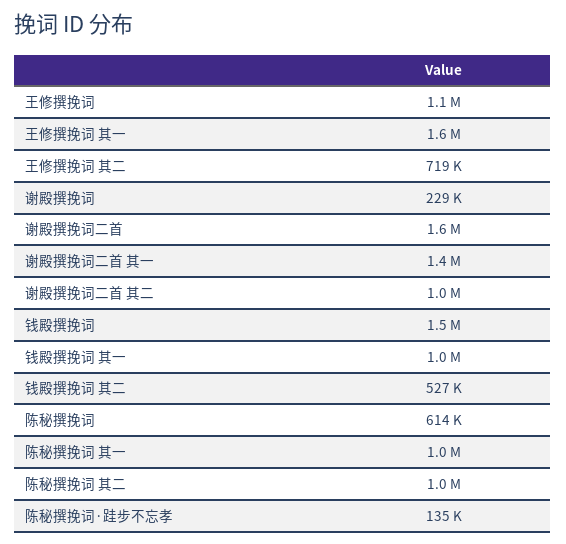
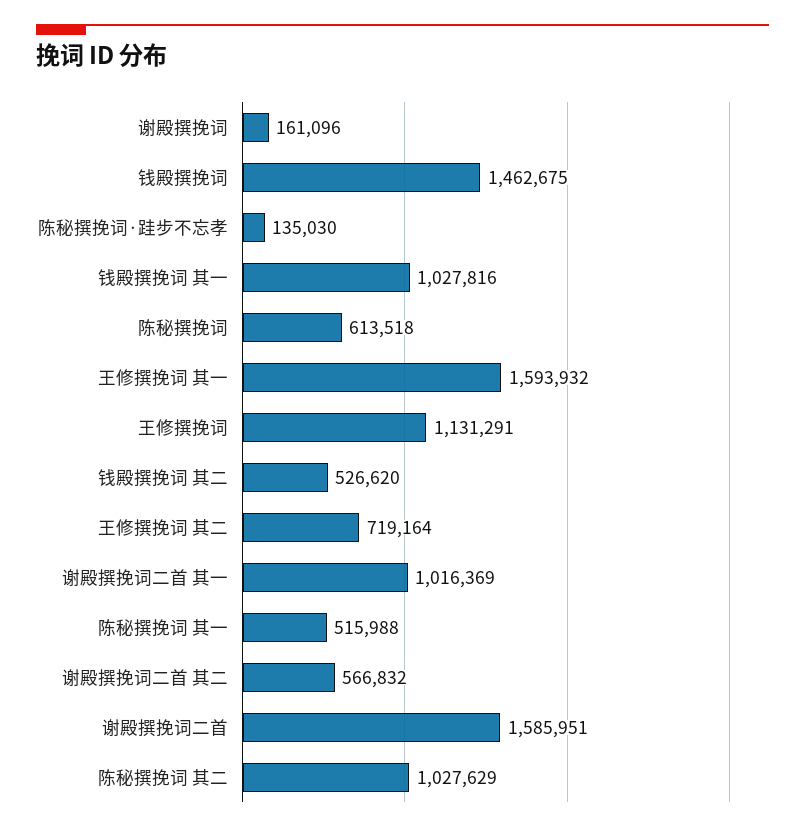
谢殿撰挽词: 229000 -> 161096
谢殿撰挽词二首 其一: 1400000 -> 1016369
谢殿撰挽词二首 其二: 1000000 -> 566832
陈秘撰挽词 其一: 1000000 -> 515988

